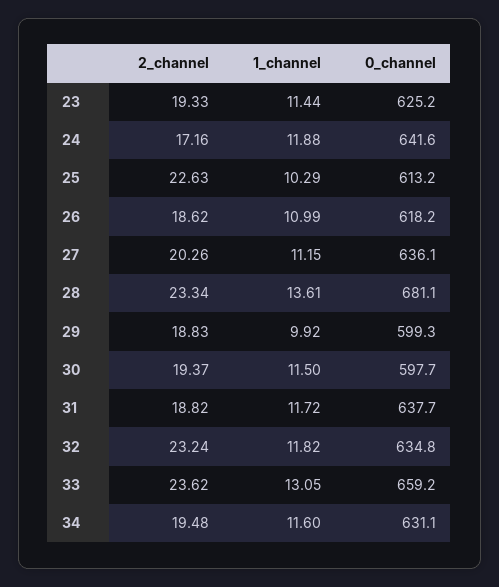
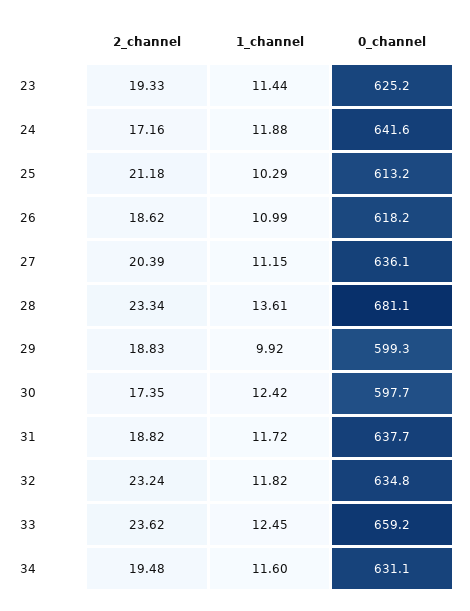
2_channel, 25: 22.63 -> 21.18
2_channel, 27: 20.26 -> 20.39
2_channel, 30: 19.37 -> 17.35
1_channel, 30: 11.5 -> 12.42
1_channel, 33: 13.05 -> 12.45

